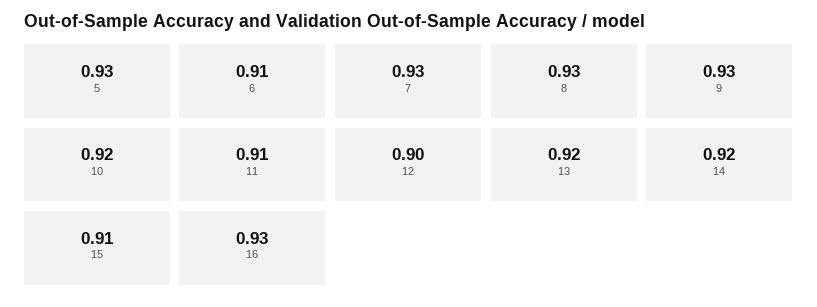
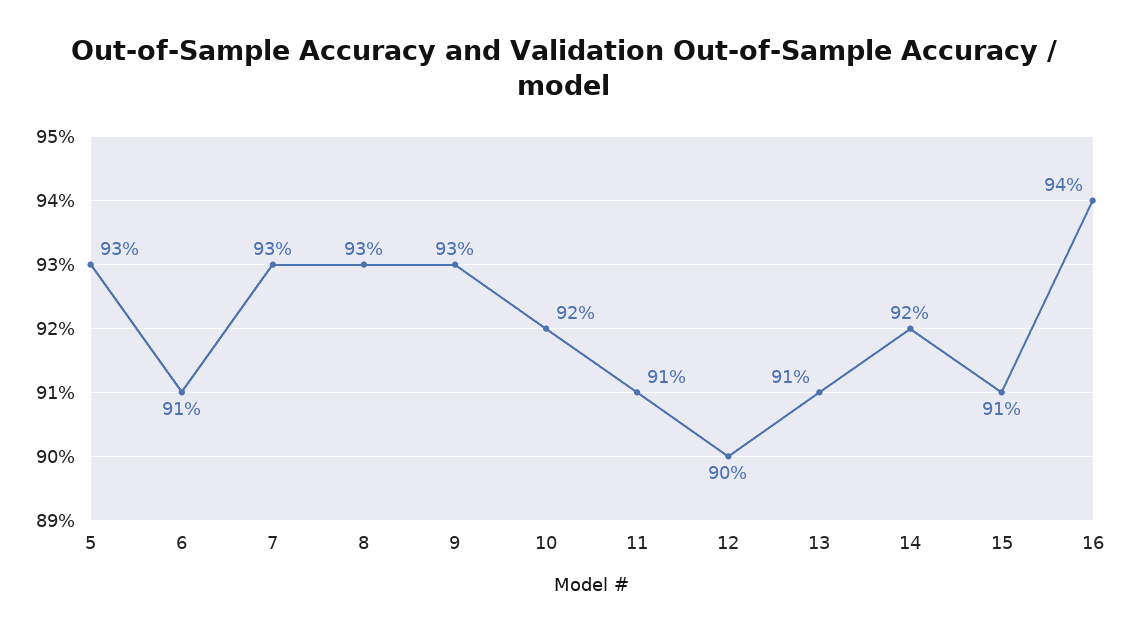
13: 0.92 -> 0.91
16: 0.93 -> 0.94

